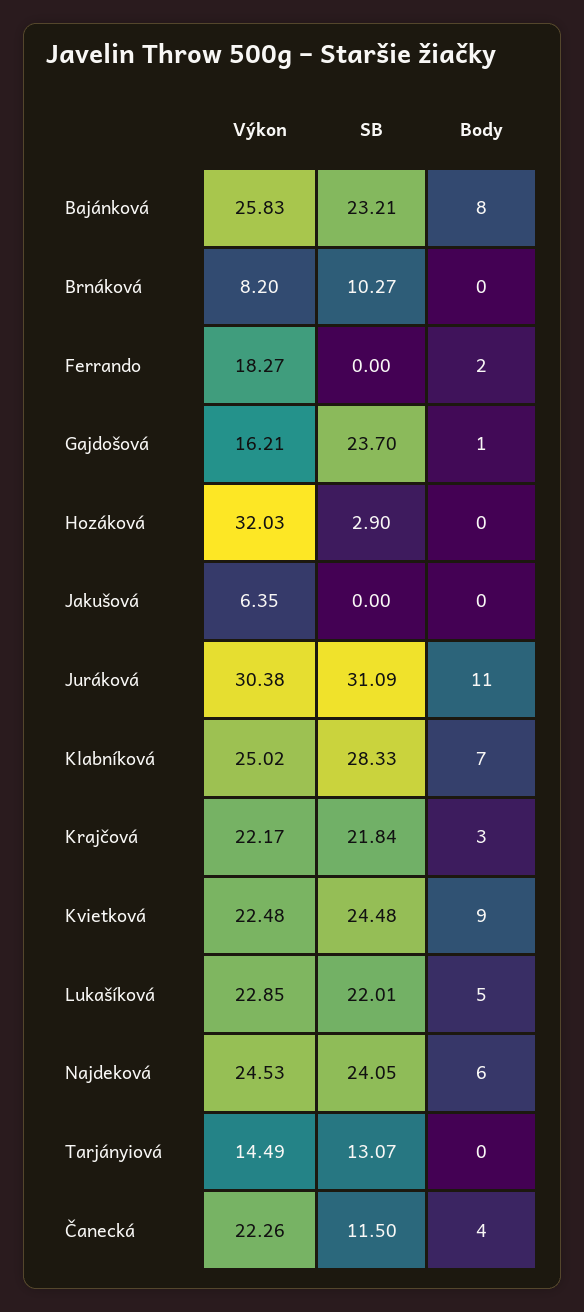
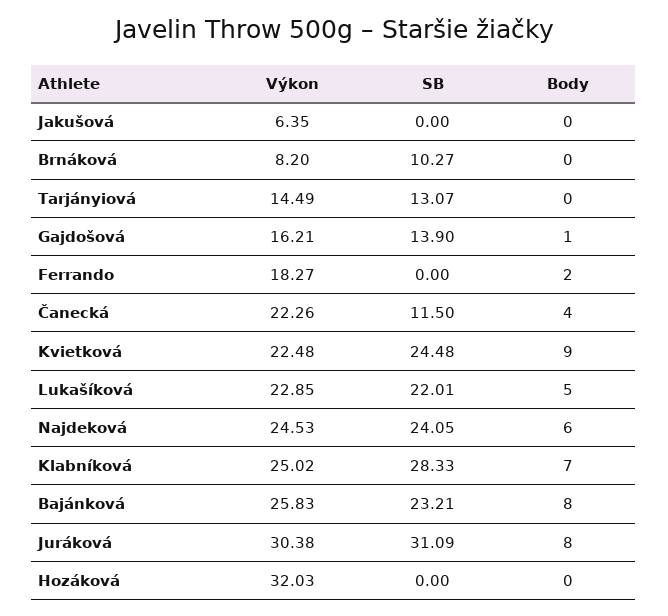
SB, Gajdošová: 23.7 -> 13.9
SB, Hozáková: 2.9 -> 0
Body, Juráková: 11 -> 8
Výkon, Krajčová: 22.17 -> none
SB, Krajčová: 21.84 -> none
Body, Krajčová: 3 -> none

